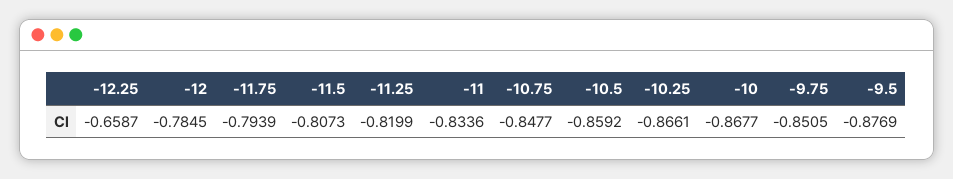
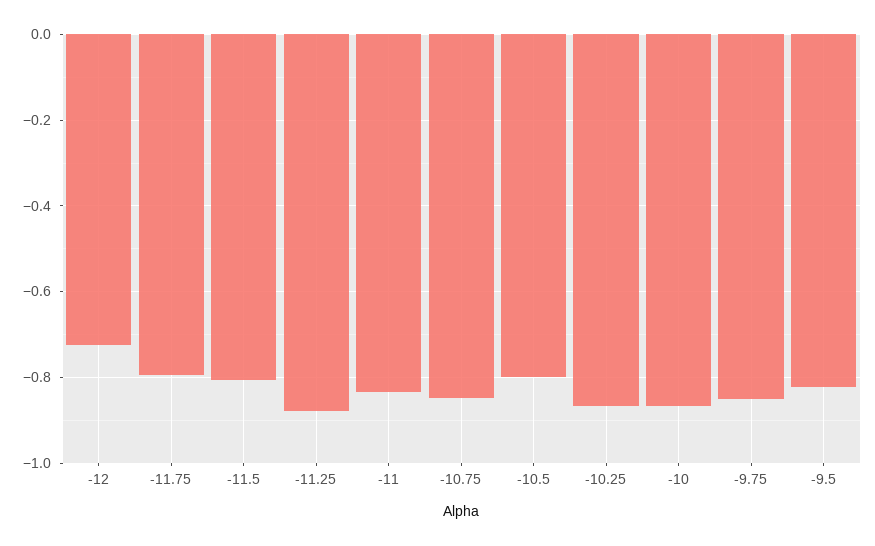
-12.25: -0.6587 -> none
-12: -0.7845 -> -0.72
-11.25: -0.8199 -> -0.88
-10.5: -0.8592 -> -0.8
-9.5: -0.8769 -> -0.82

